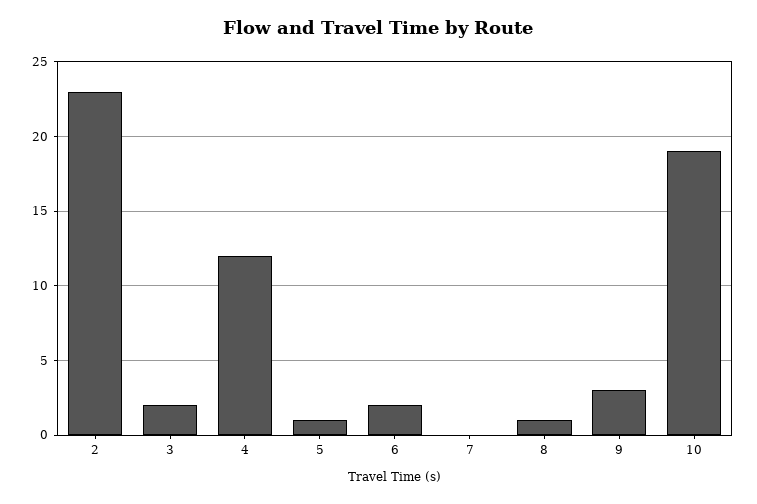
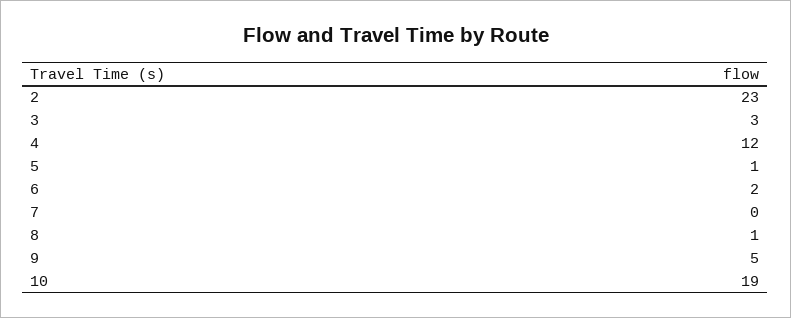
3: 2 -> 3
9: 3 -> 5

